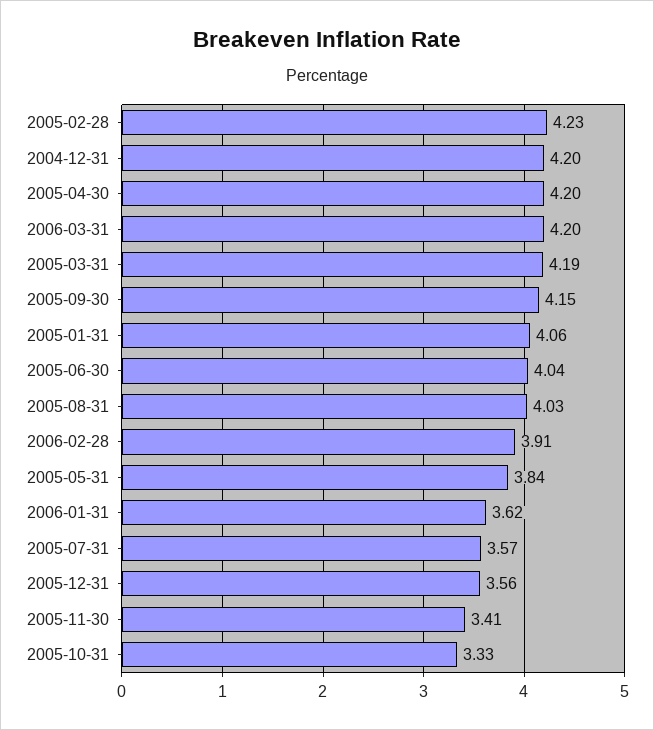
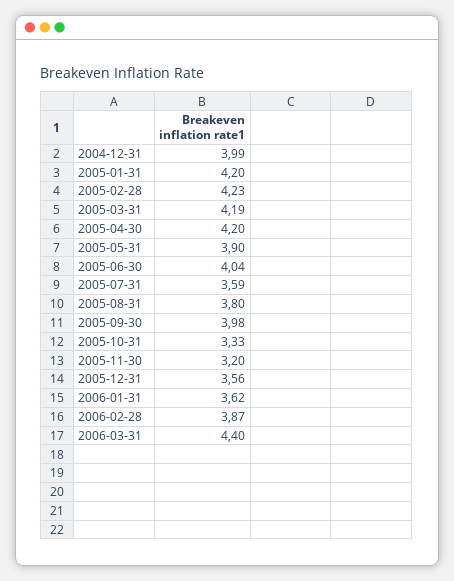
2004-12-31: 4.2 -> 3.99
2006-03-31: 4.2 -> 4.4
2005-09-30: 4.15 -> 3.98
2005-01-31: 4.06 -> 4.2
2005-08-31: 4.03 -> 3.8
2006-02-28: 3.91 -> 3.87
2005-05-31: 3.84 -> 3.9
2005-07-31: 3.57 -> 3.59
2005-11-30: 3.41 -> 3.2

